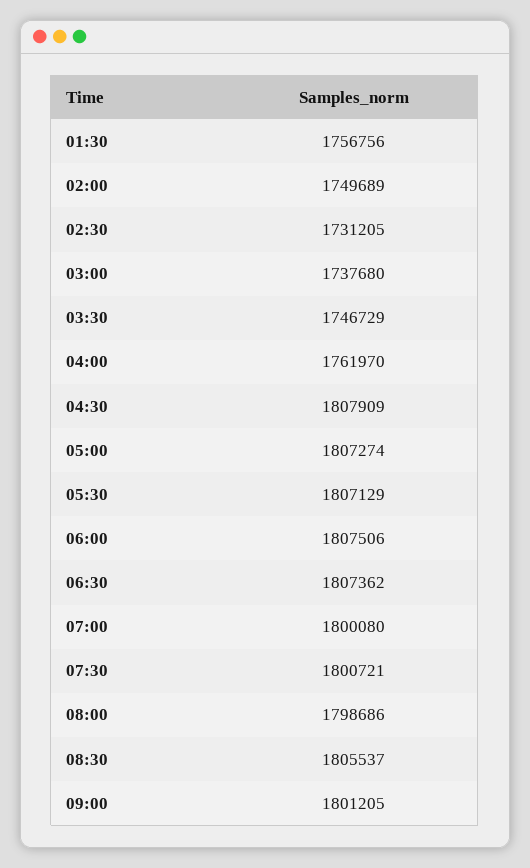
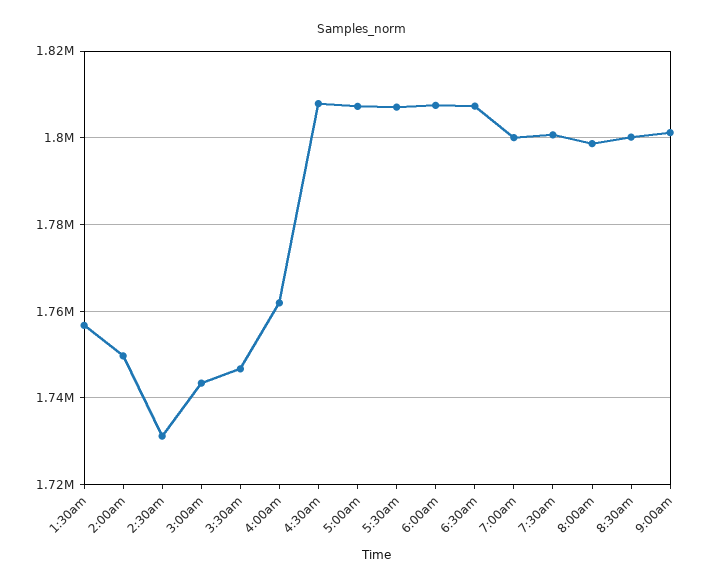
03:00: 1737680 -> 1744000
08:30: 1805537 -> 1800000

